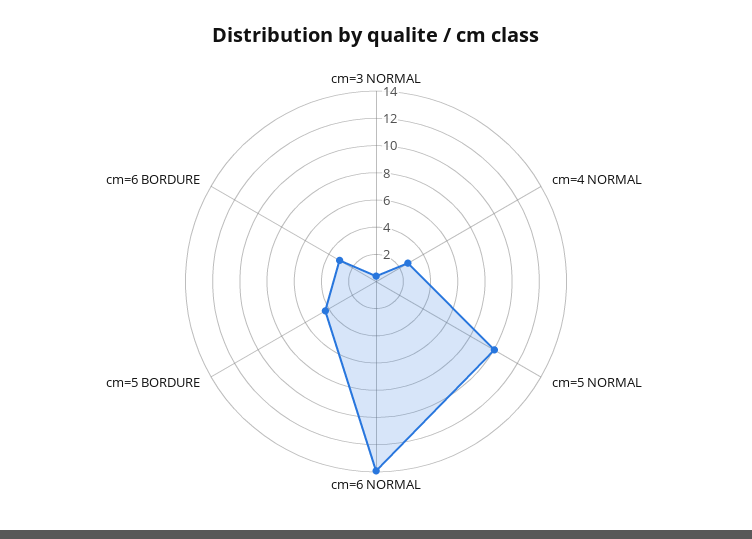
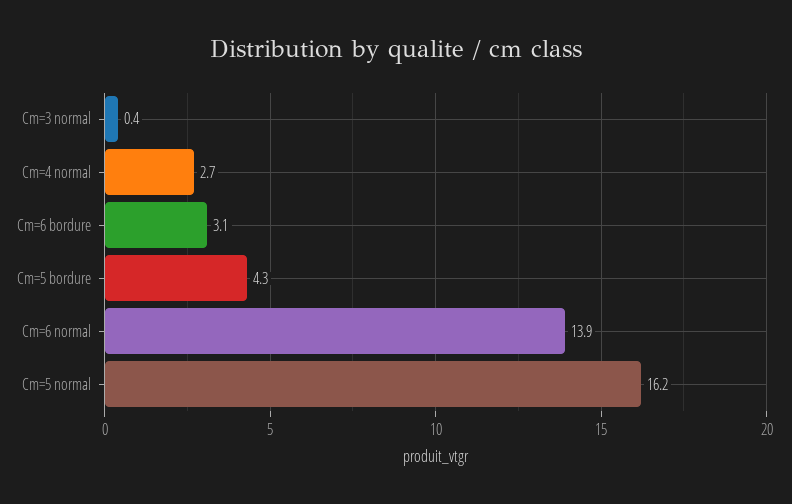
cm=5 NORMAL: 10 -> 16.2

